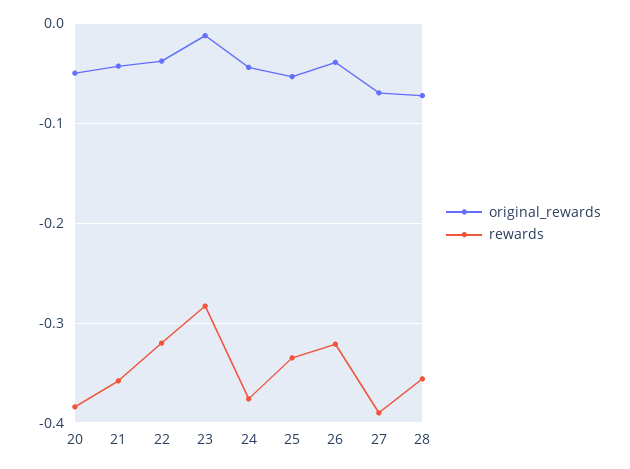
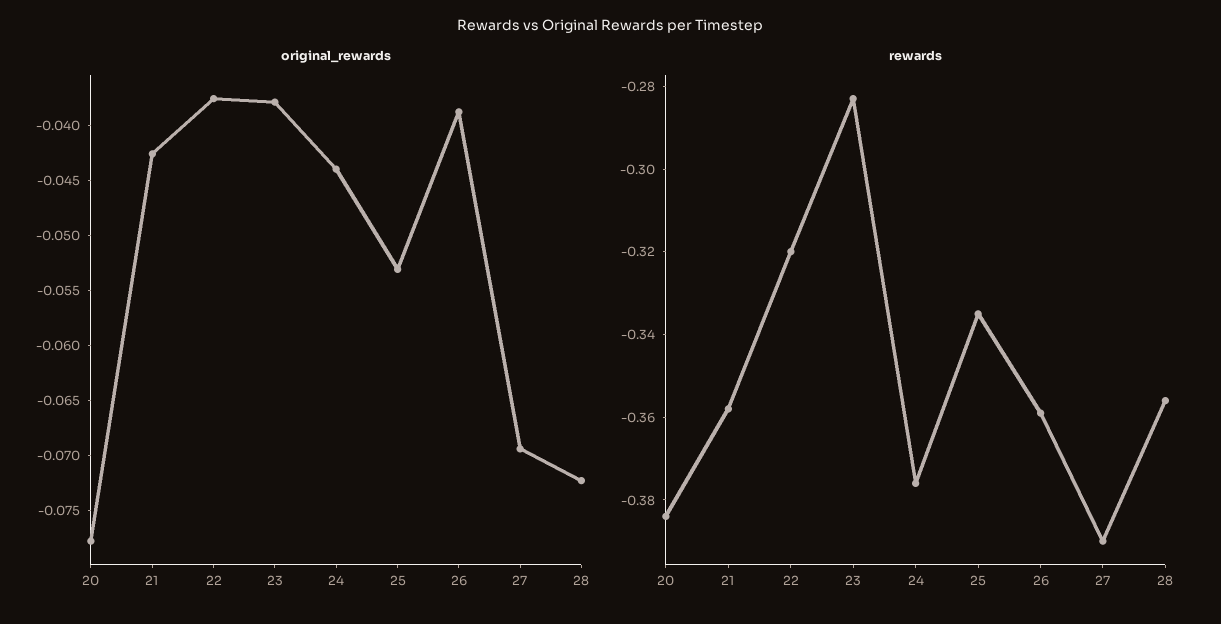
original_rewards, 20: -0.05 -> -0.078
original_rewards, 23: -0.01 -> -0.038
rewards, 26: -0.32 -> -0.36

